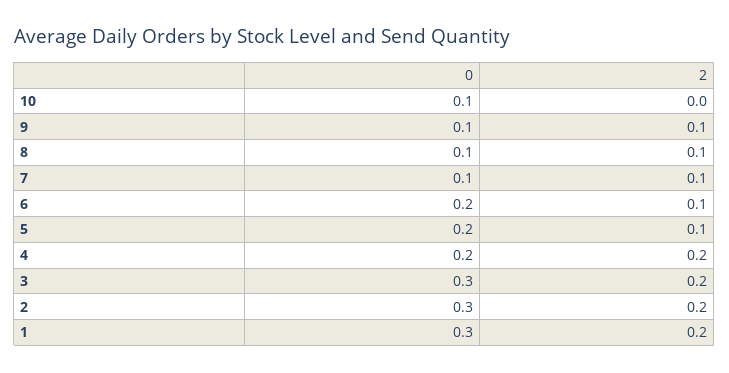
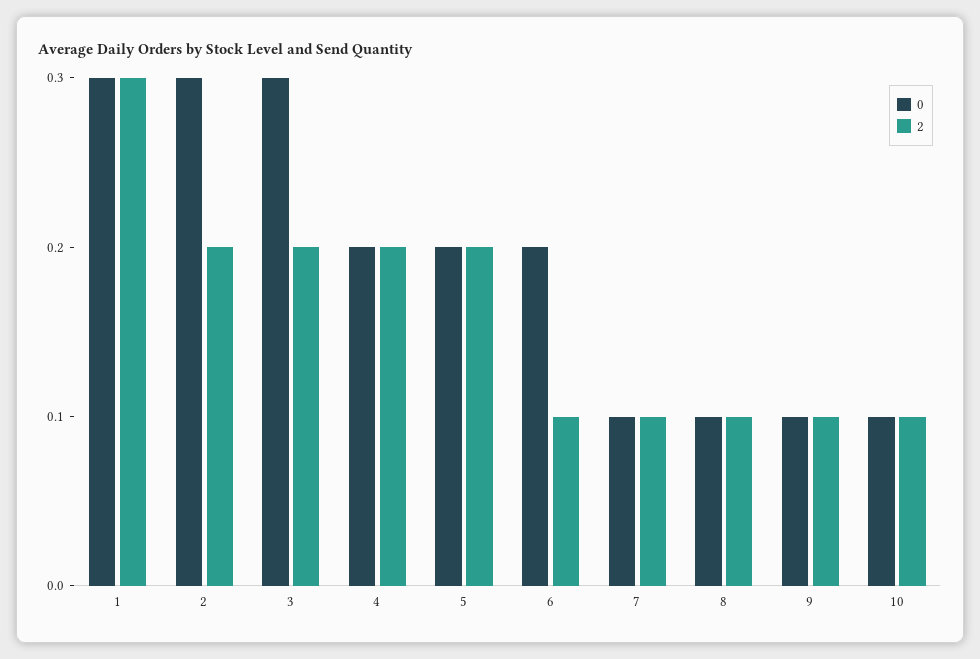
2, 10: 0 -> 0.1
2, 5: 0.1 -> 0.2
2, 1: 0.2 -> 0.3

